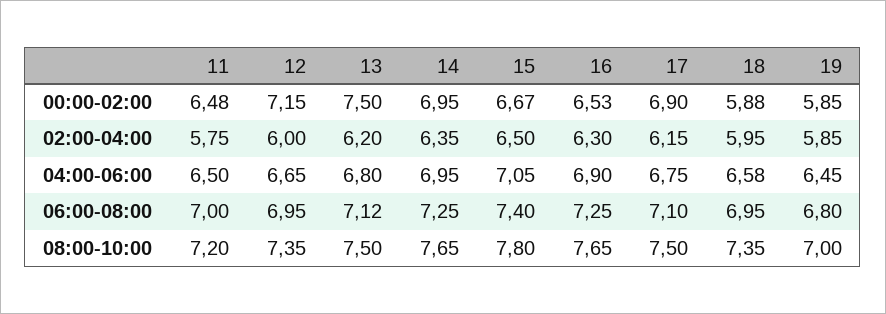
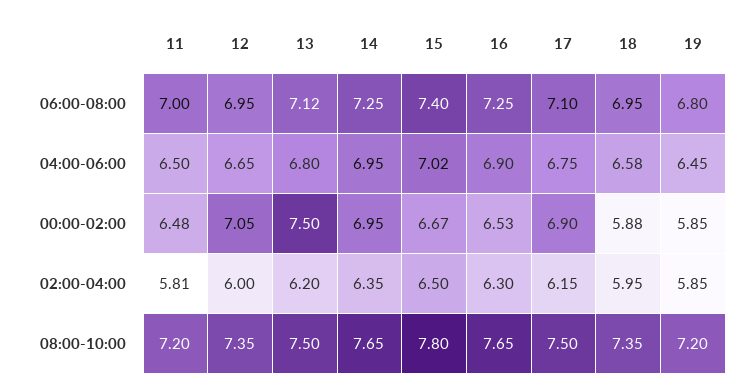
12, 00:00-02:00: 7.15 -> 7.05
11, 02:00-04:00: 5.75 -> 5.81
15, 04:00-06:00: 7.05 -> 7.02
19, 08:00-10:00: 7 -> 7.2

